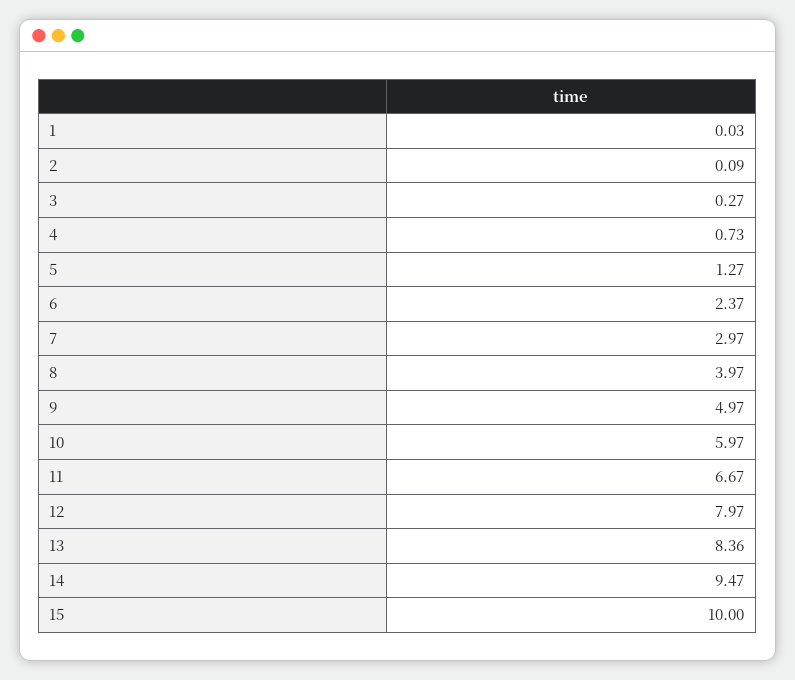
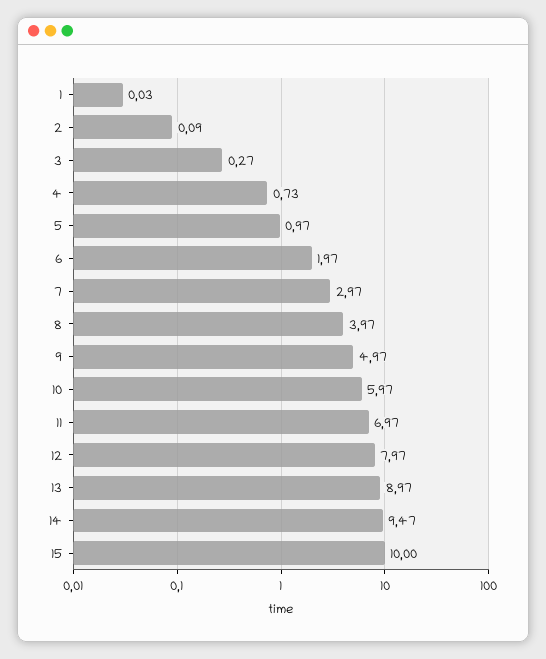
5: 1.27 -> 0.97
6: 2.37 -> 1.97
11: 6.67 -> 6.97
13: 8.36 -> 8.97

